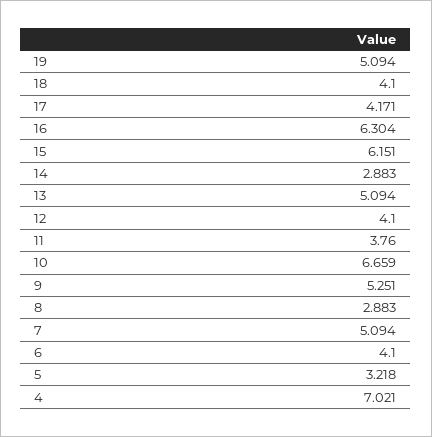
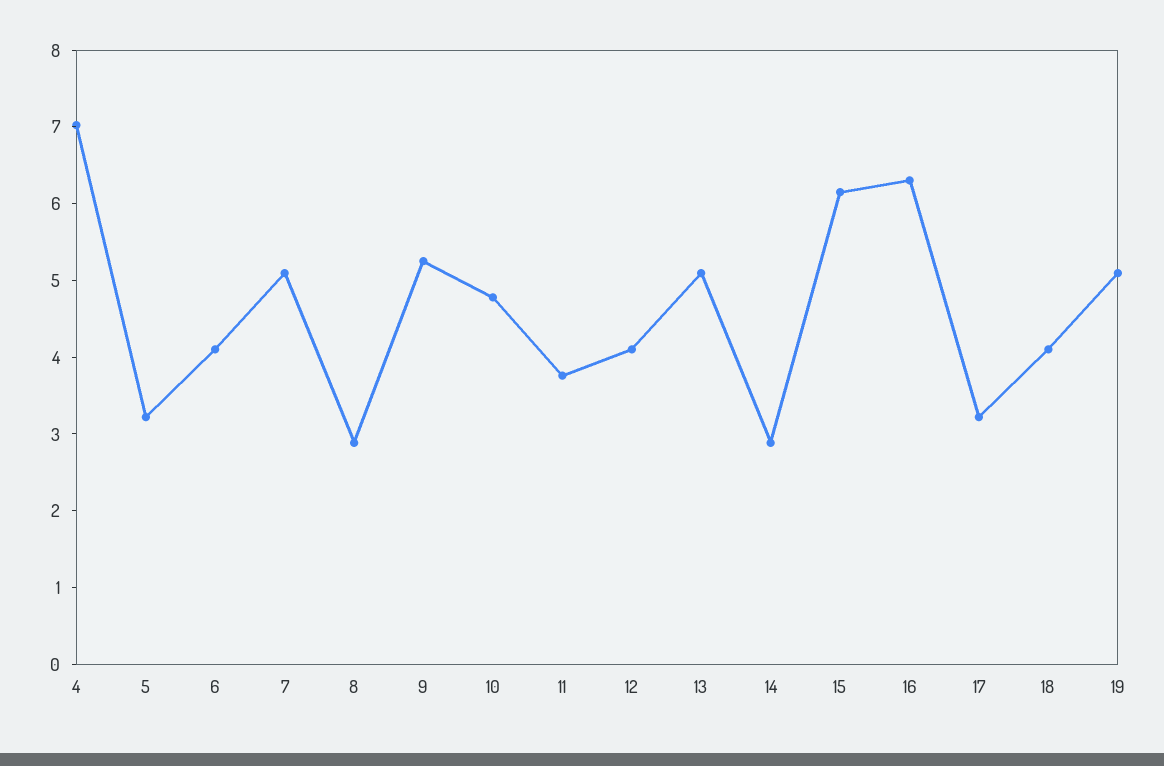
17: 4.171 -> 3.2
10: 6.659 -> 4.8

